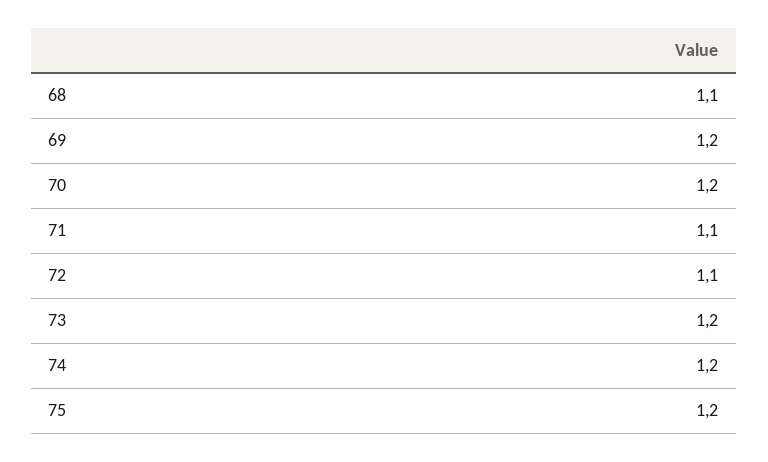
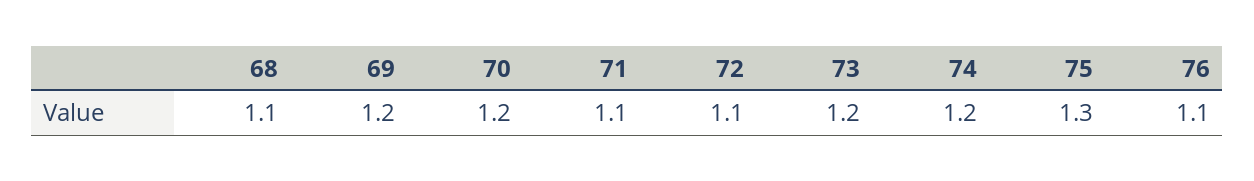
75: 1.2 -> 1.3
76: none -> 1.1

